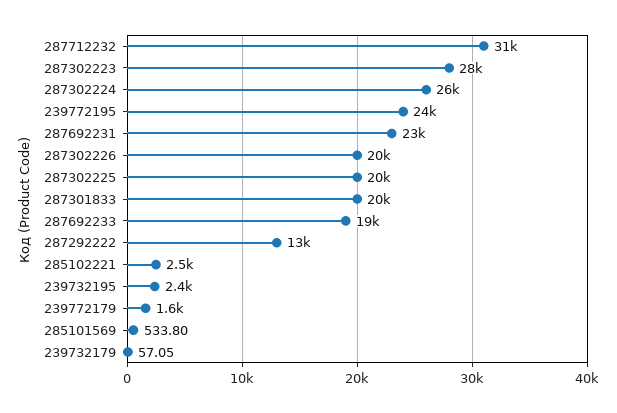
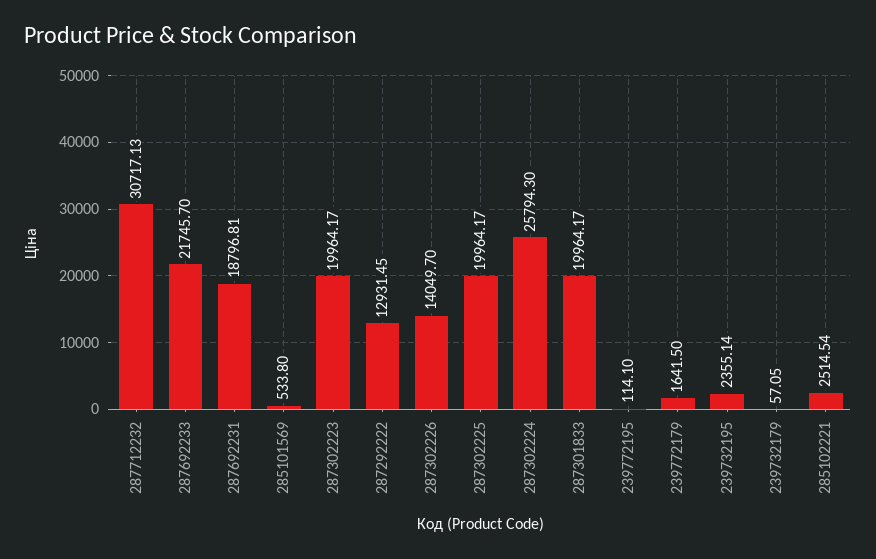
287302223: 28000 -> 19964.17
239772195: 24000 -> 114.1
287692231: 23000 -> 18796.81
287302226: 20000 -> 14049.7
287692233: 19000 -> 21745.7

